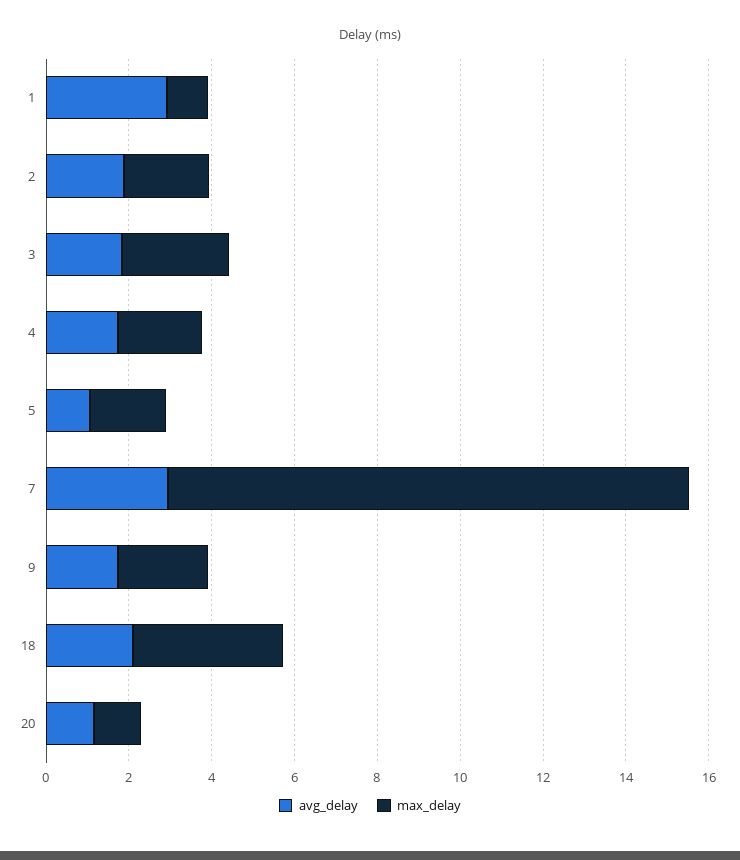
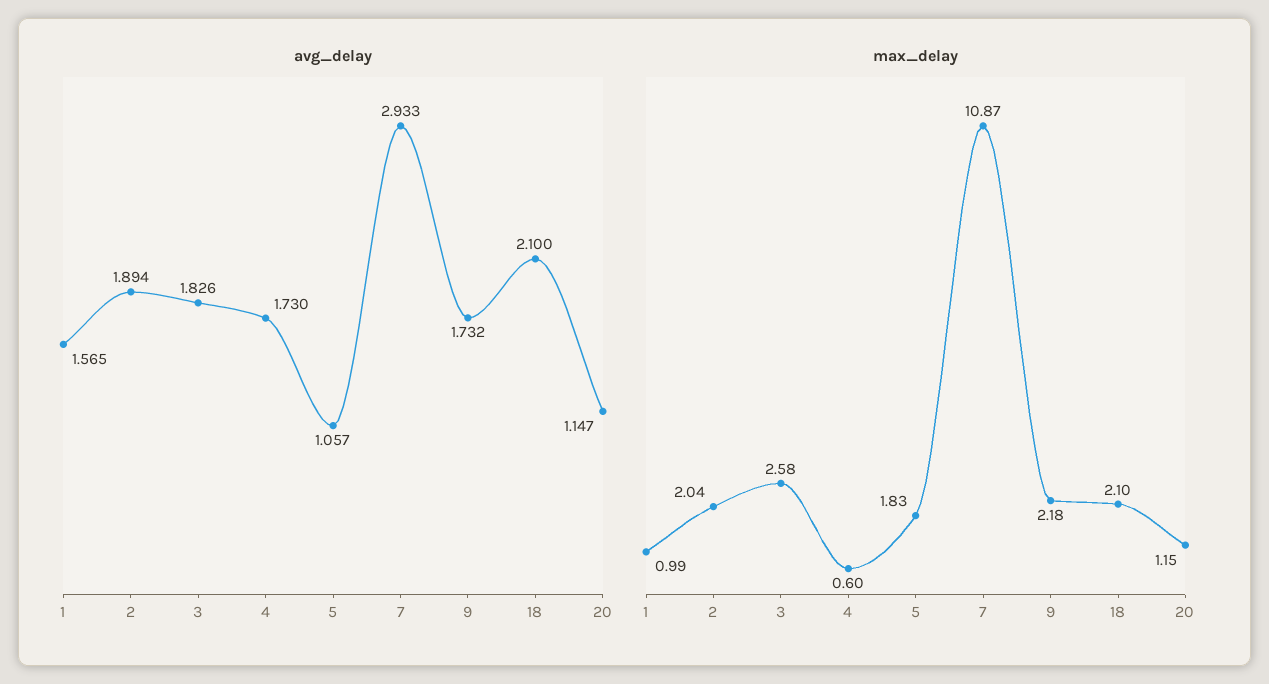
avg_delay, 1: 3 -> 1.565
max_delay, 4: 2 -> 0.6
max_delay, 7: 12.5 -> 10.87
max_delay, 18: 3.5 -> 2.1

